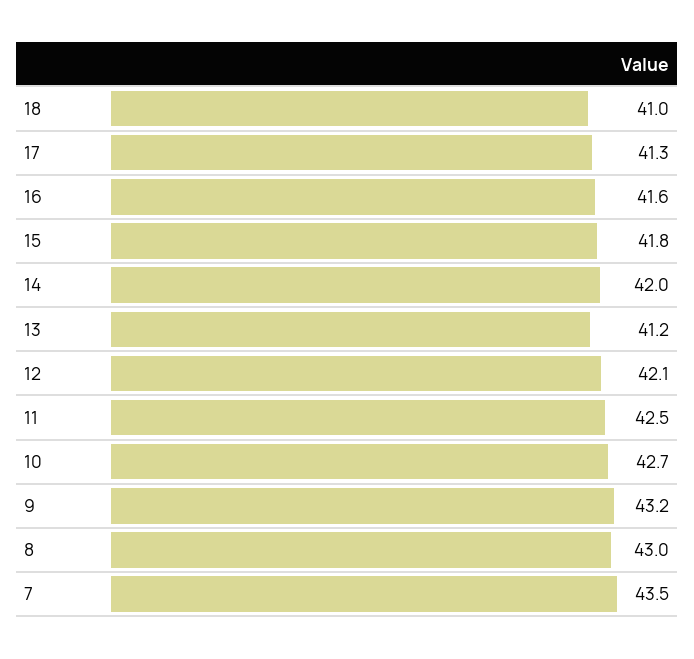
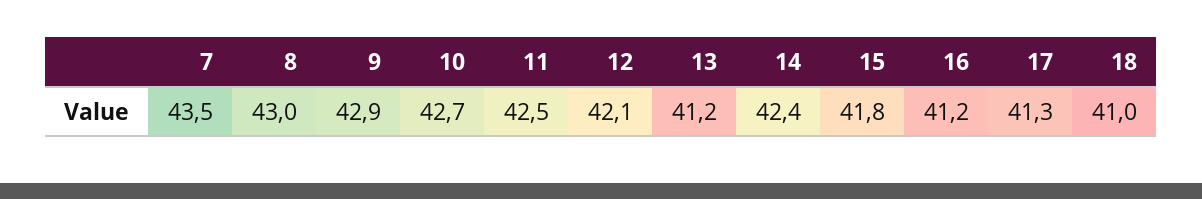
16: 41.6 -> 41.2
14: 42 -> 42.4
9: 43.2 -> 42.9

